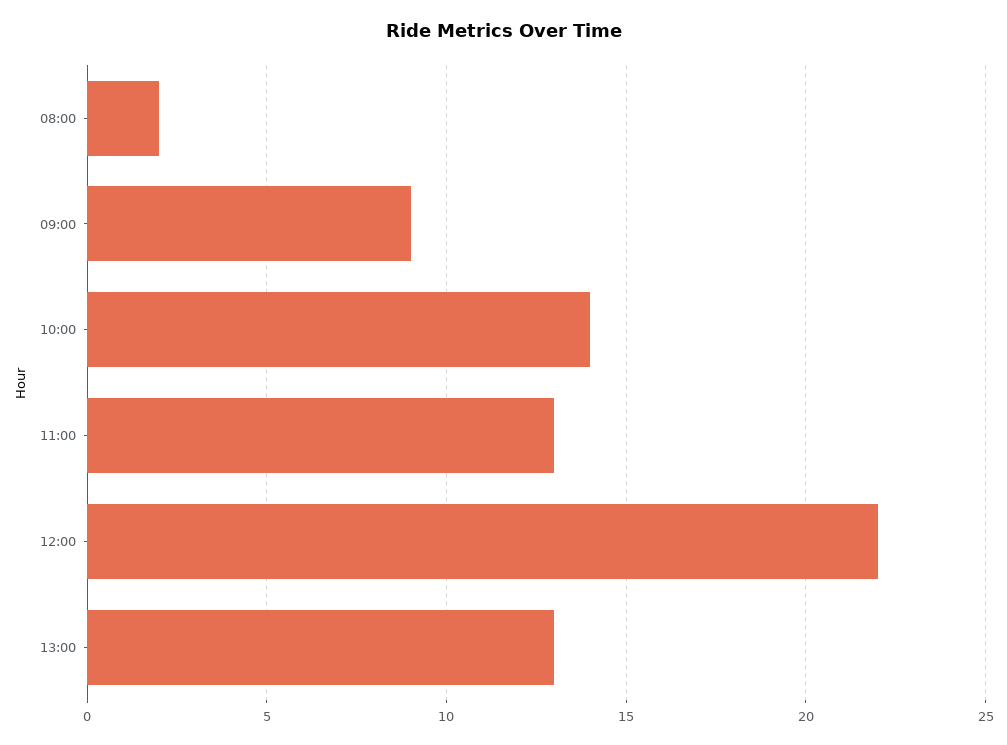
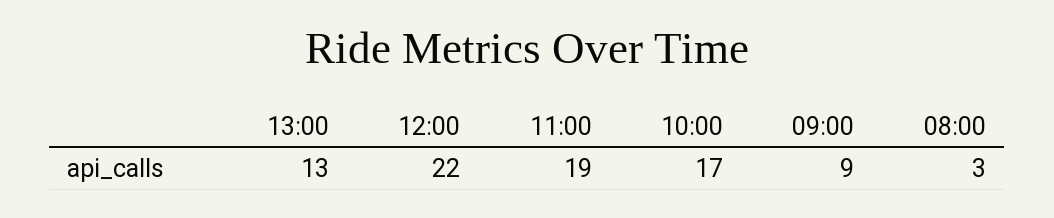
08:00: 2 -> 3
10:00: 14 -> 17
11:00: 13 -> 19

